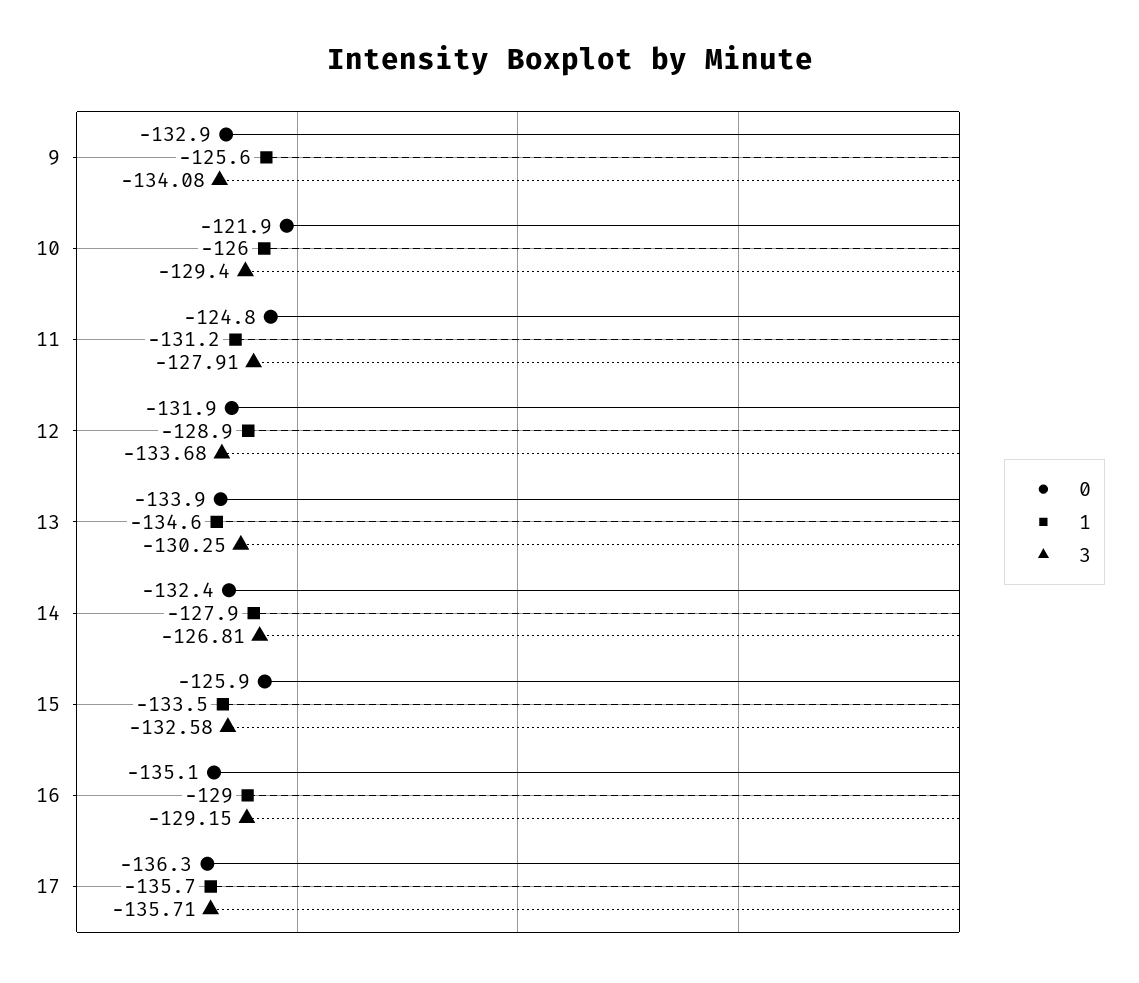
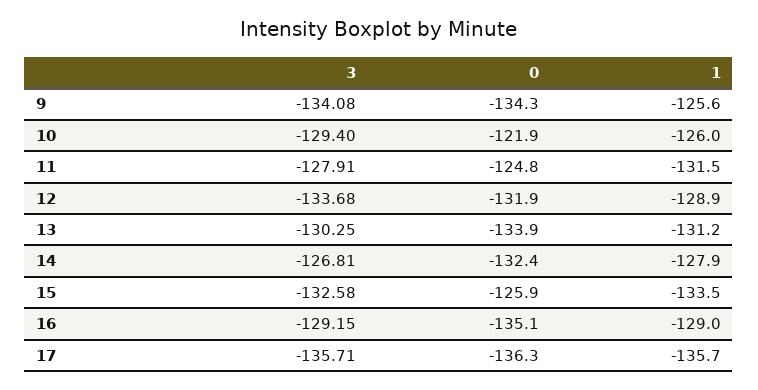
0, 9: -132.9 -> -134.3
1, 11: -131.2 -> -131.5
1, 13: -134.6 -> -131.2

